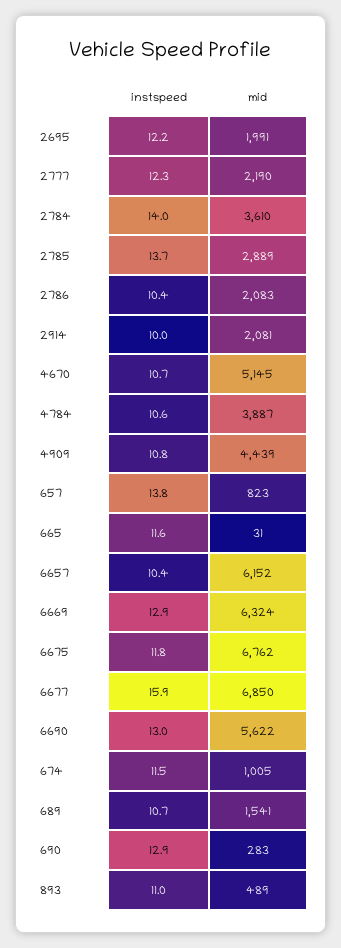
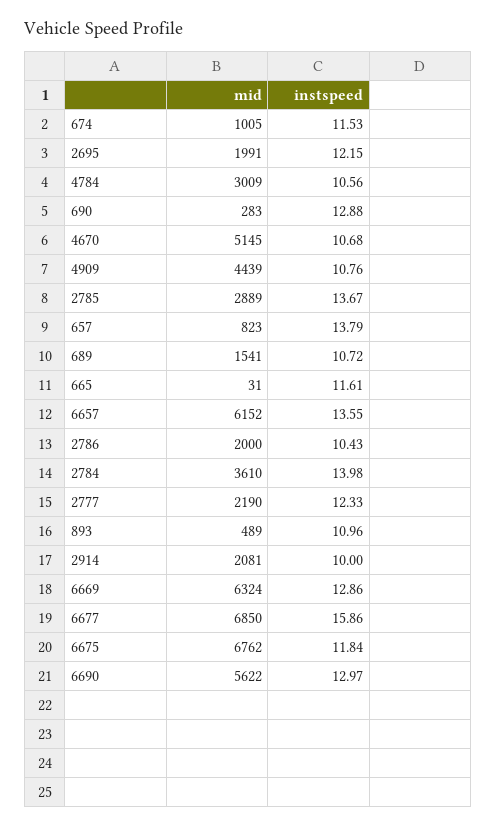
mid, 2786: 2083 -> 2000
mid, 4784: 3887 -> 3009
instspeed, 6657: 10.4 -> 13.55

